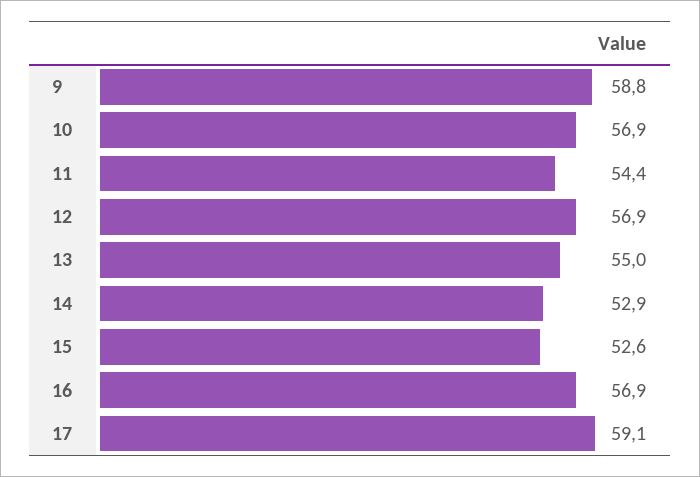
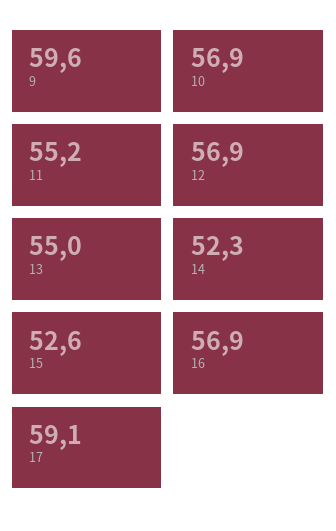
9: 58.8 -> 59.6
11: 54.4 -> 55.2
14: 52.9 -> 52.3

